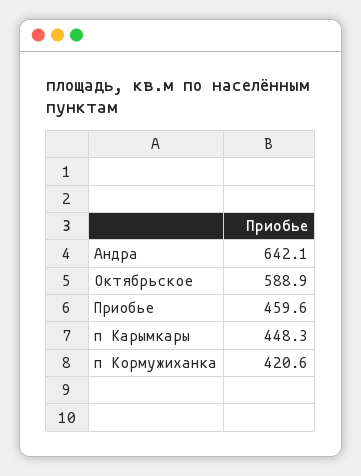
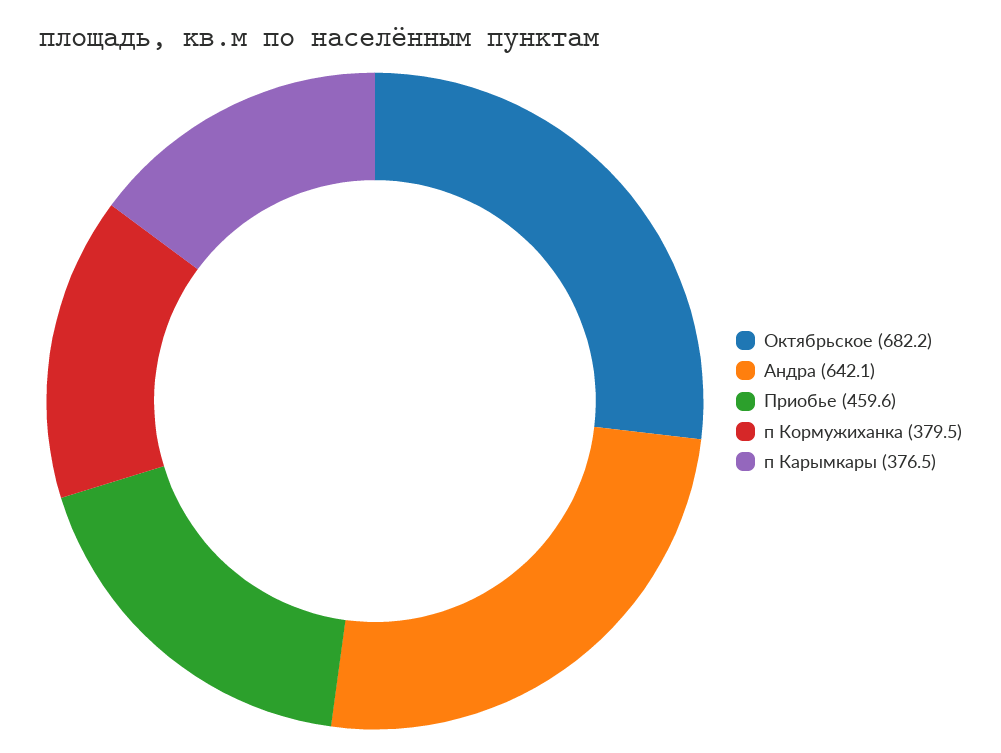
Октябрьское: 588.9 -> 682.2
п Карымкары: 448.3 -> 376.5
п Кормужиханка: 420.6 -> 379.5

